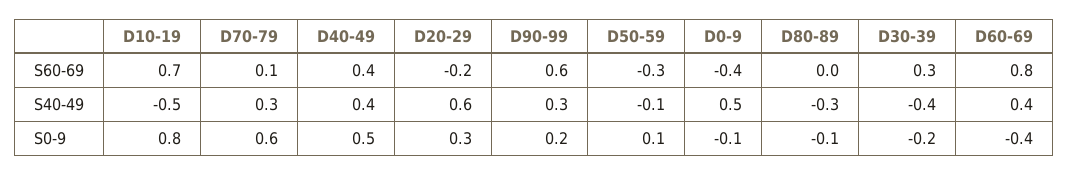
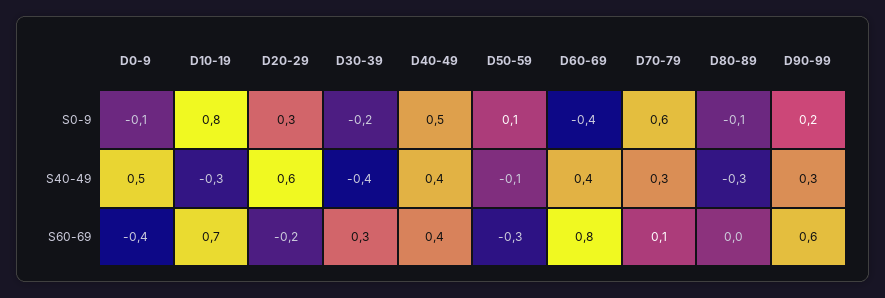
D10-19, S40-49: -0.5 -> -0.3

